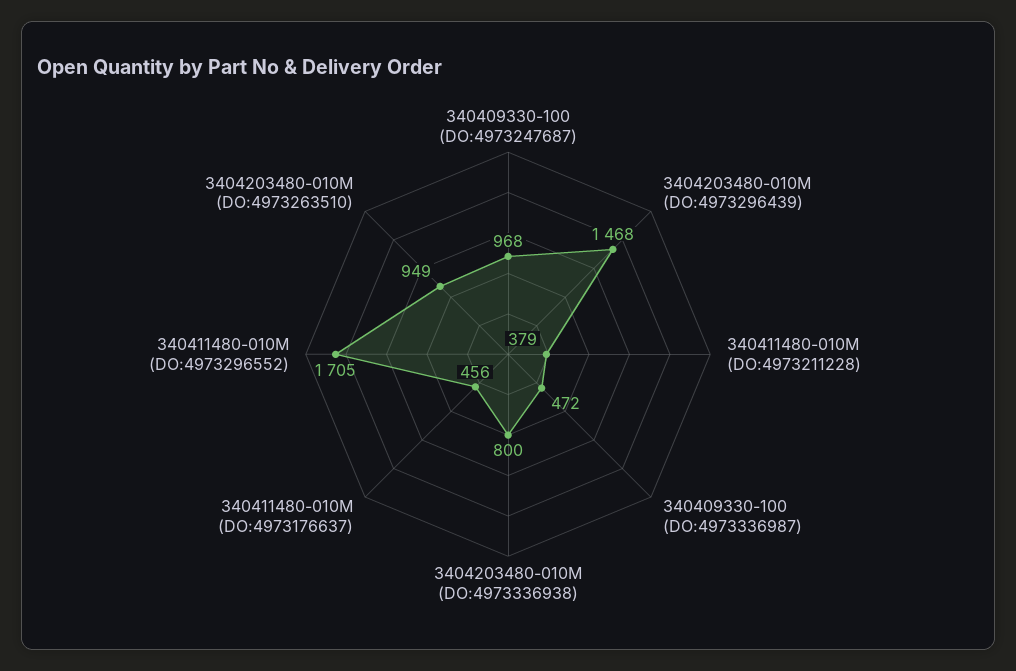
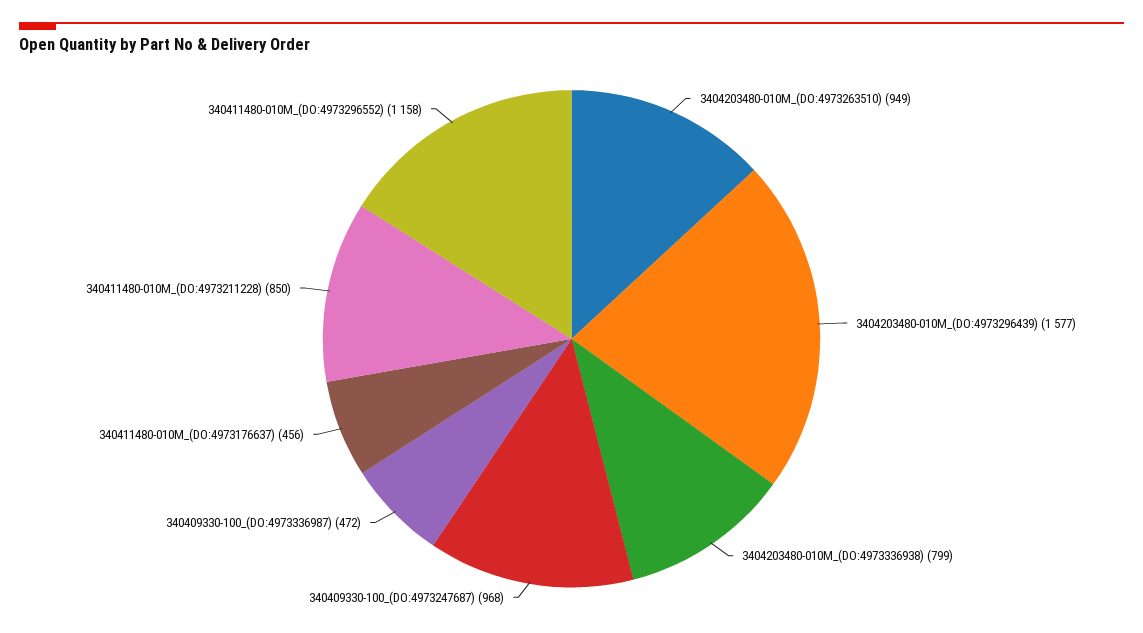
3404203480-010M (DO:4973296439): 1468 -> 1577
340411480-010M (DO:4973211228): 379 -> 850
3404203480-010M (DO:4973336938): 800 -> 799
340411480-010M (DO:4973296552): 1705 -> 1158

